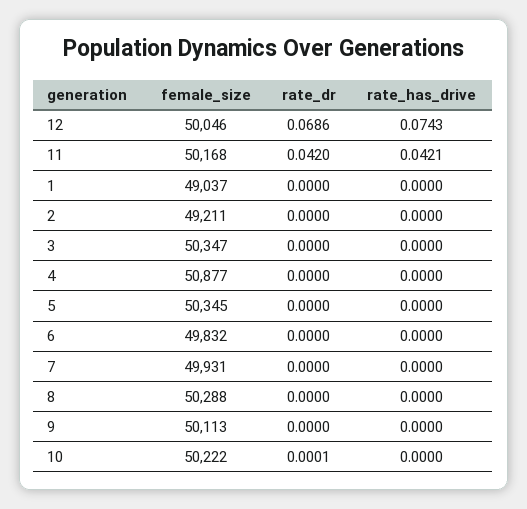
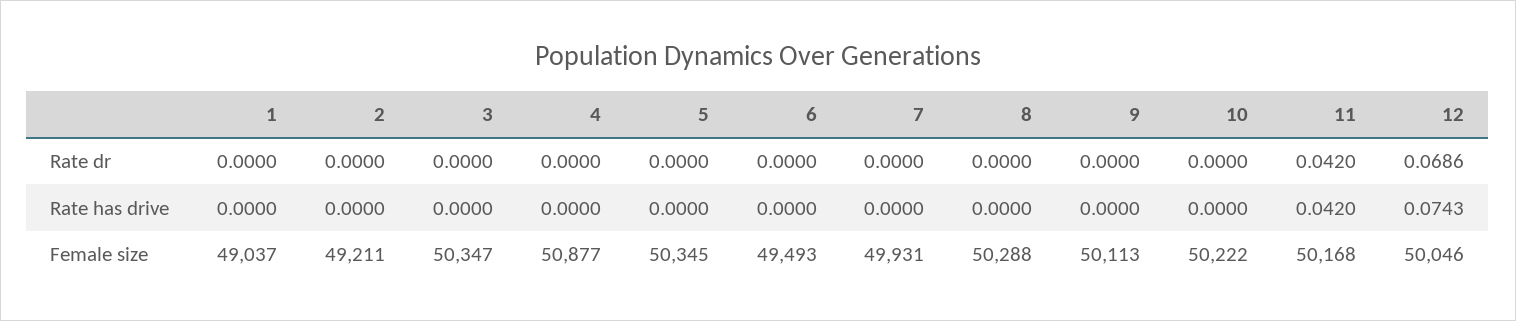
rate_has_drive, 11: 0.0421 -> 0.042
female_size, 6: 49832 -> 49493
rate_dr, 10: 0.0001 -> 0

